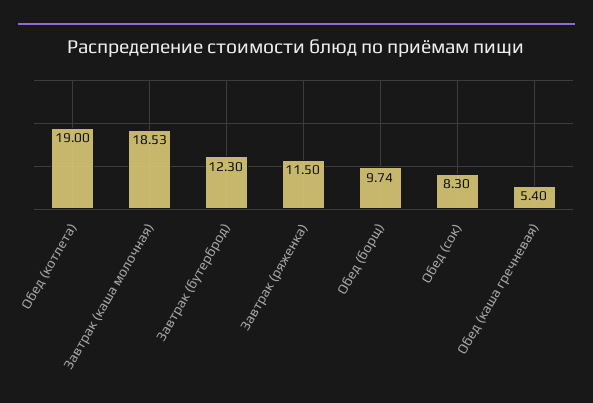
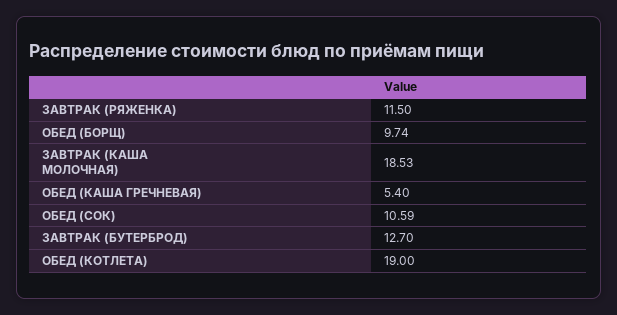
Завтрак (бутерброд): 12.3 -> 12.7
Обед (сок): 8.3 -> 10.59

